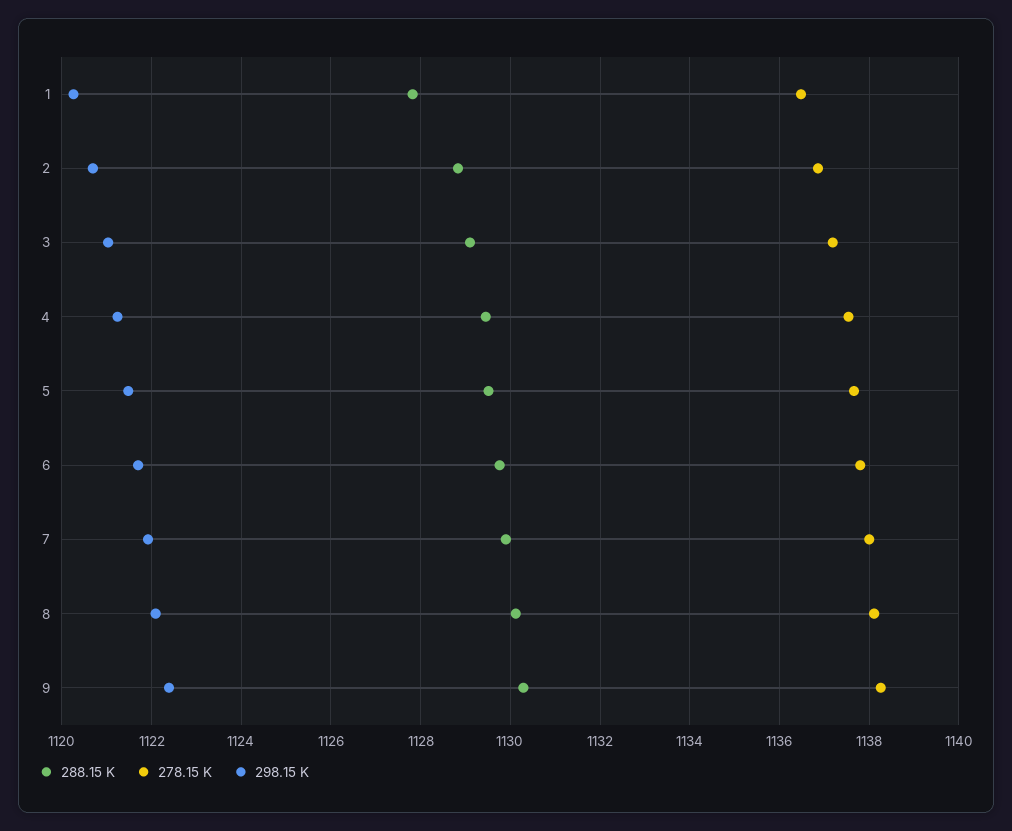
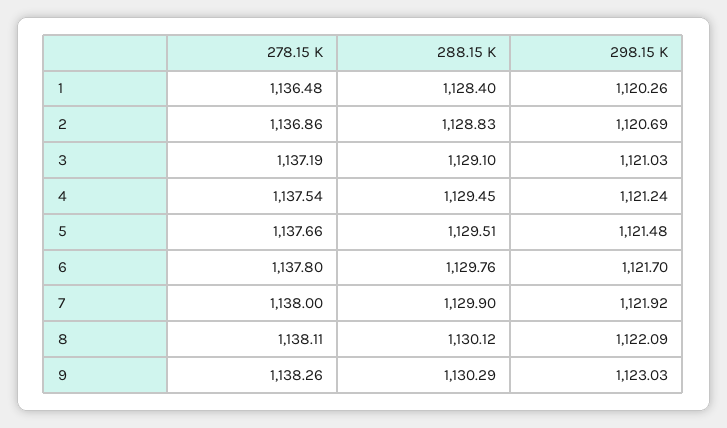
288.15 K, 1: 1127.8 -> 1128.4
298.15 K, 9: 1122.4 -> 1123.03

